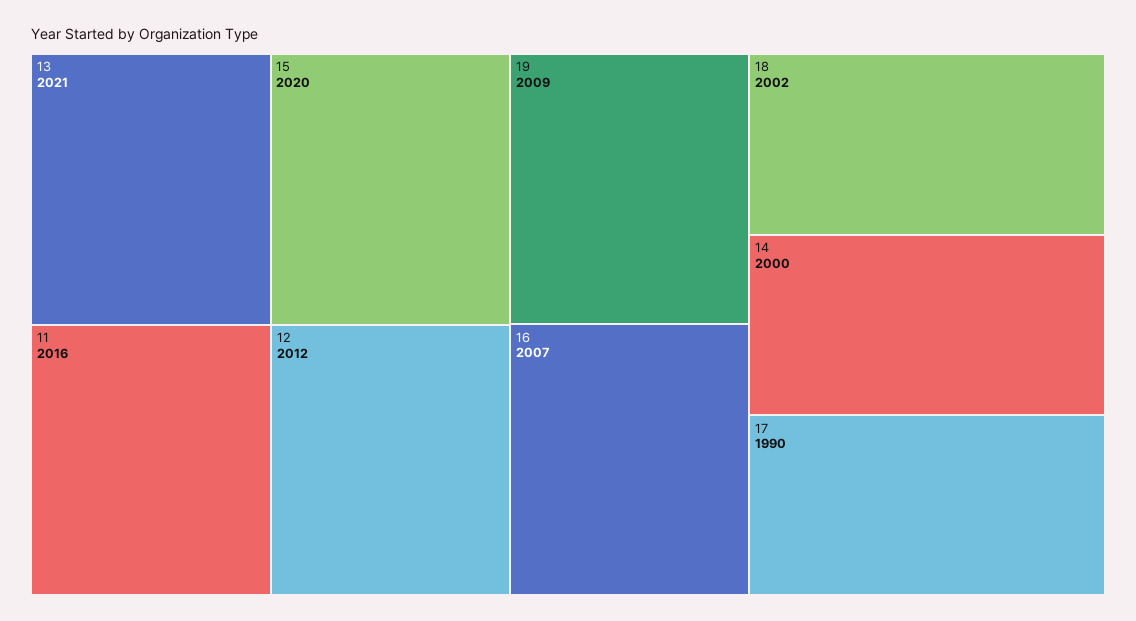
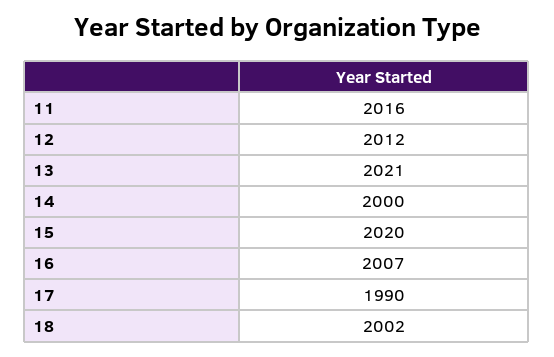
19: 2009 -> none

